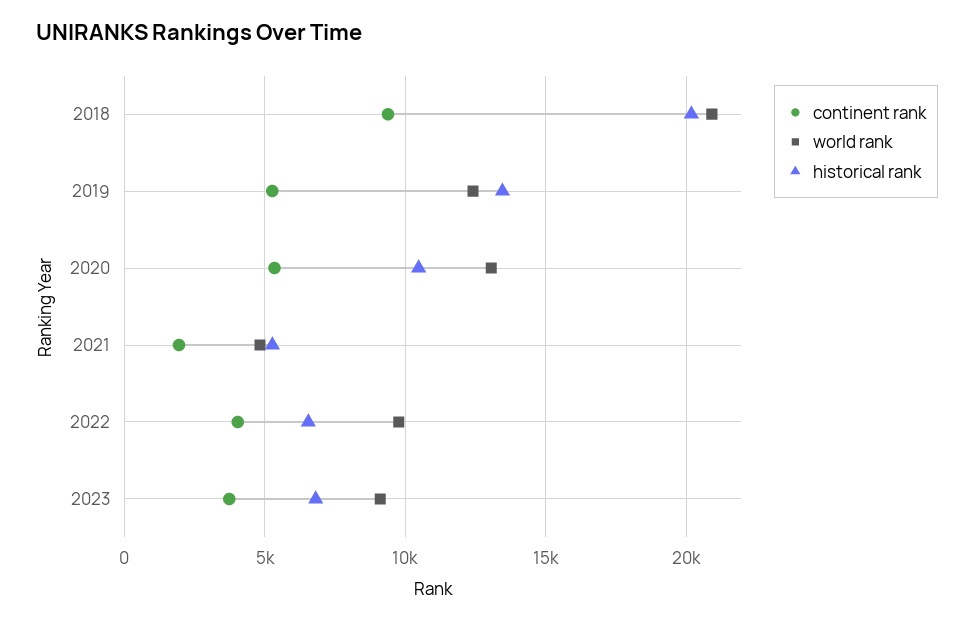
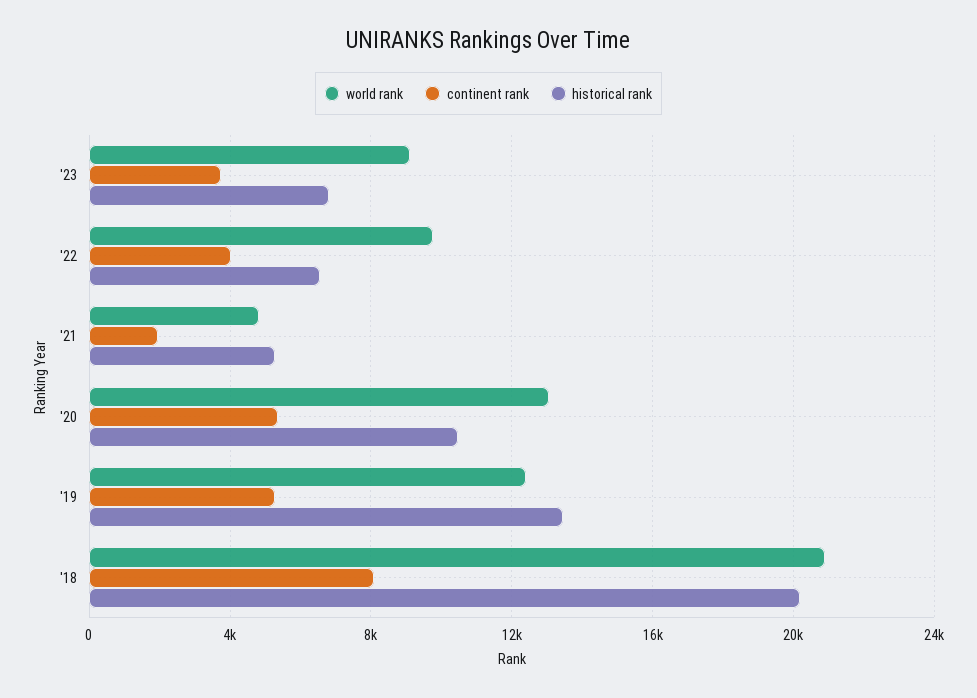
continent rank, 2018: 9500 -> 8000

